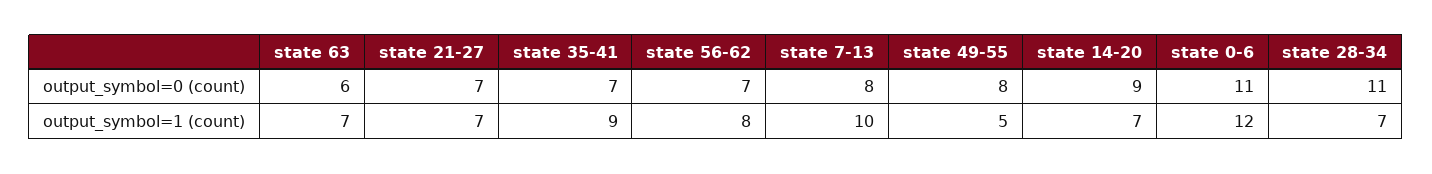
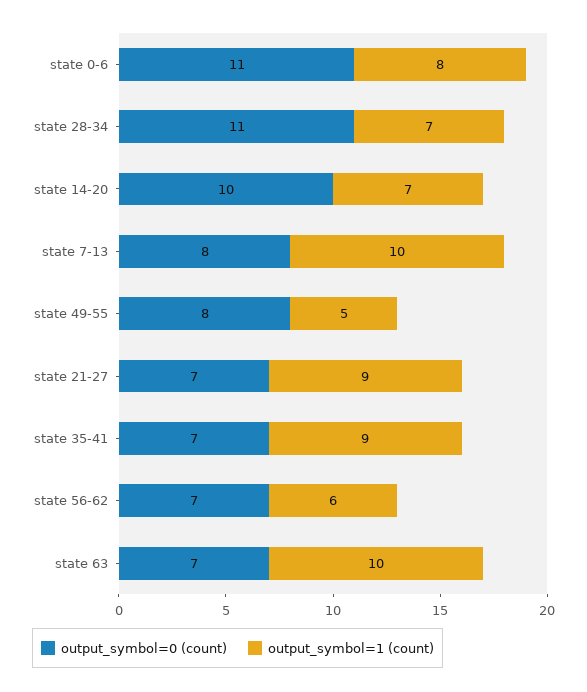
output_symbol=0 (count), state 63: 6 -> 7
output_symbol=0 (count), state 14-20: 9 -> 10
output_symbol=1 (count), state 63: 7 -> 10
output_symbol=1 (count), state 21-27: 7 -> 9
output_symbol=1 (count), state 56-62: 8 -> 6
output_symbol=1 (count), state 0-6: 12 -> 8

